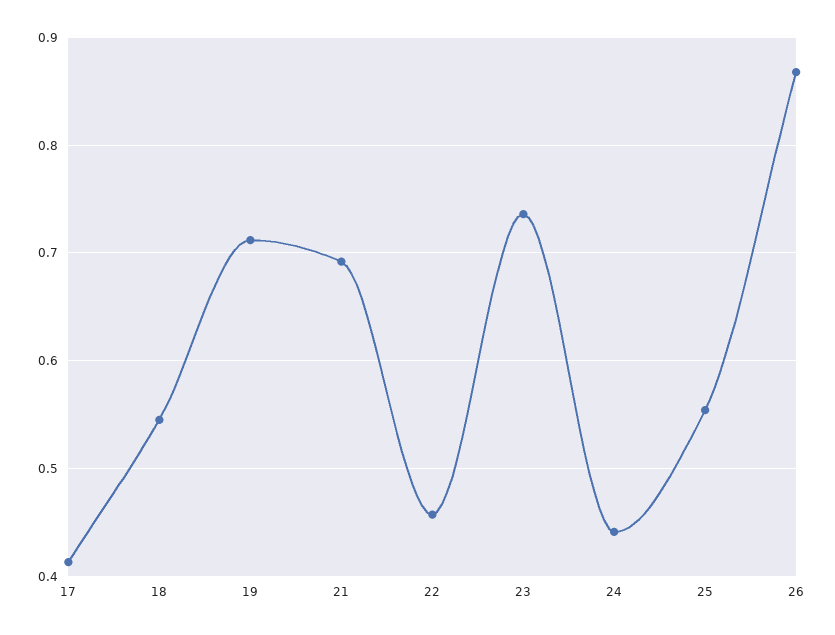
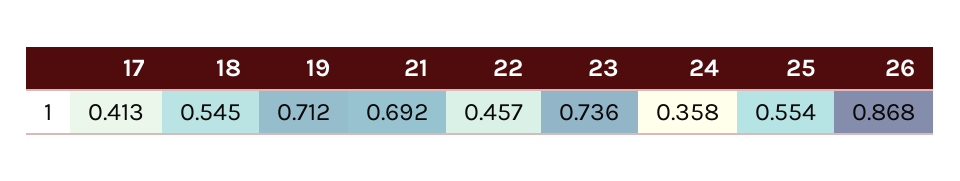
24: 0.44 -> 0.358

